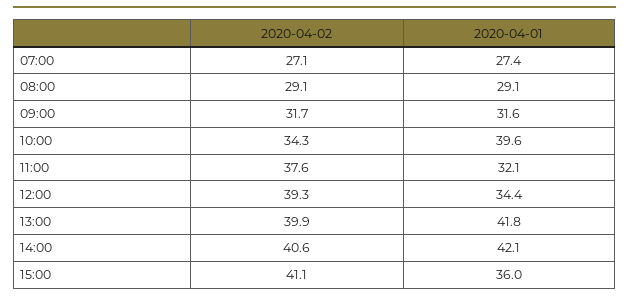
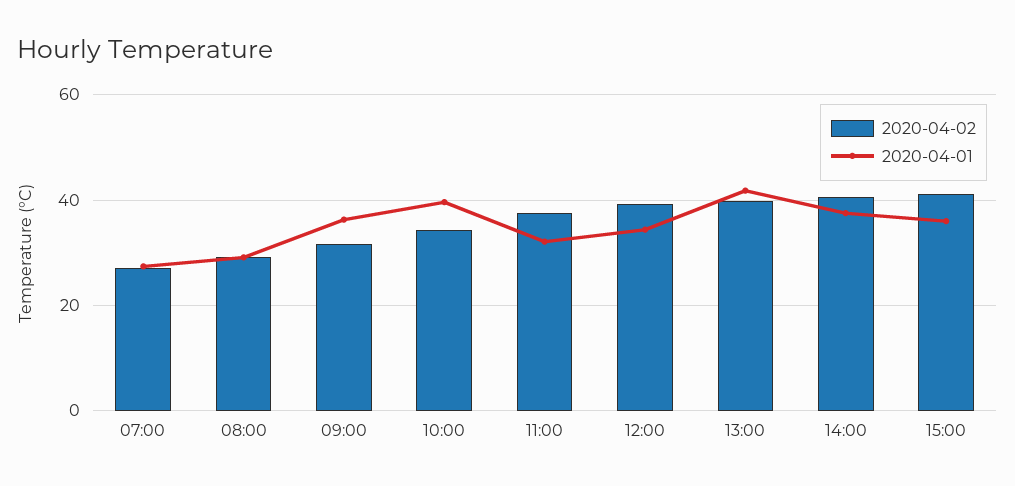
2020-04-01, 09:00: 31.6 -> 36
2020-04-01, 14:00: 42.1 -> 38

